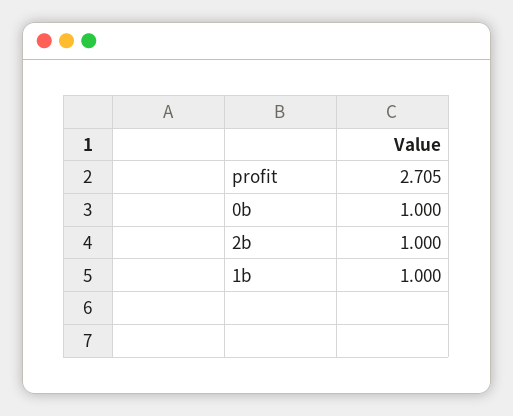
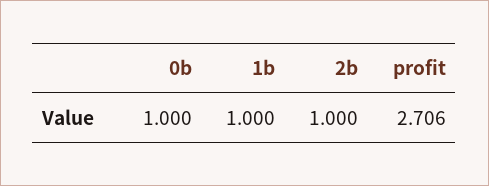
profit: 2.705 -> 2.706

